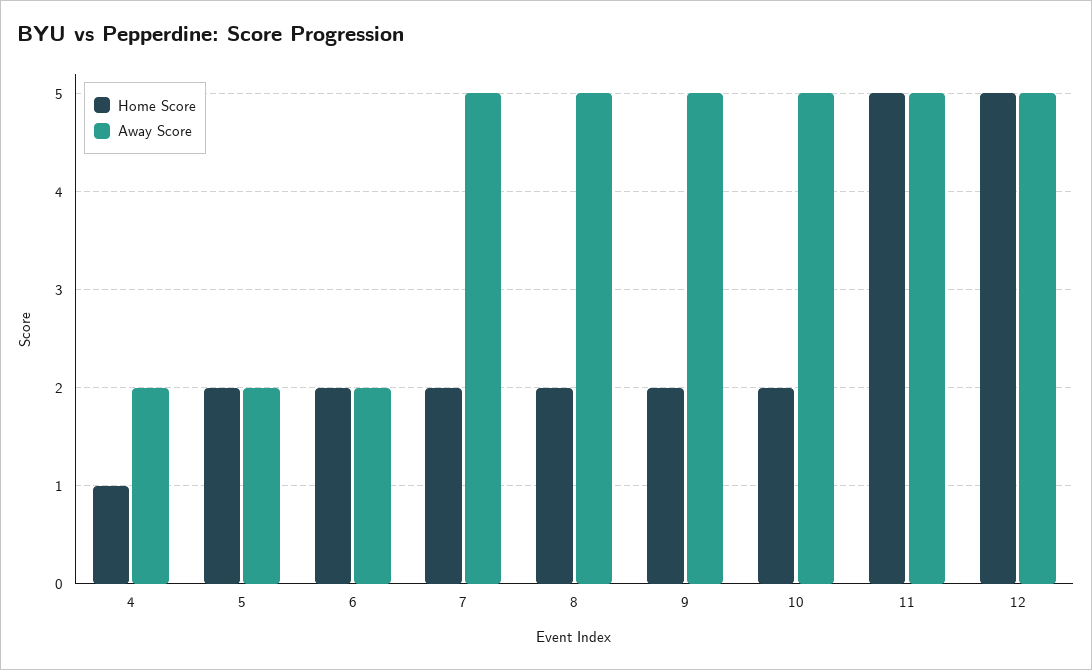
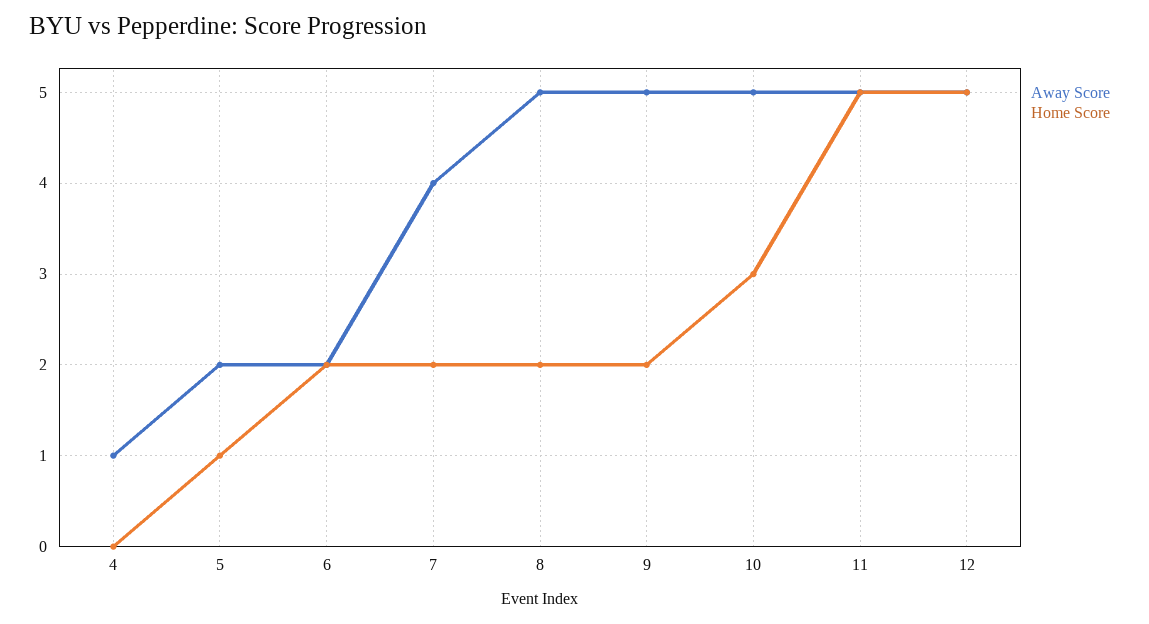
Home Score, 4: 1 -> 0
Away Score, 4: 2 -> 1
Home Score, 5: 2 -> 1
Away Score, 7: 5 -> 4
Home Score, 10: 2 -> 3

